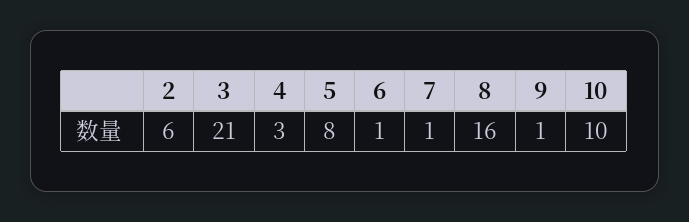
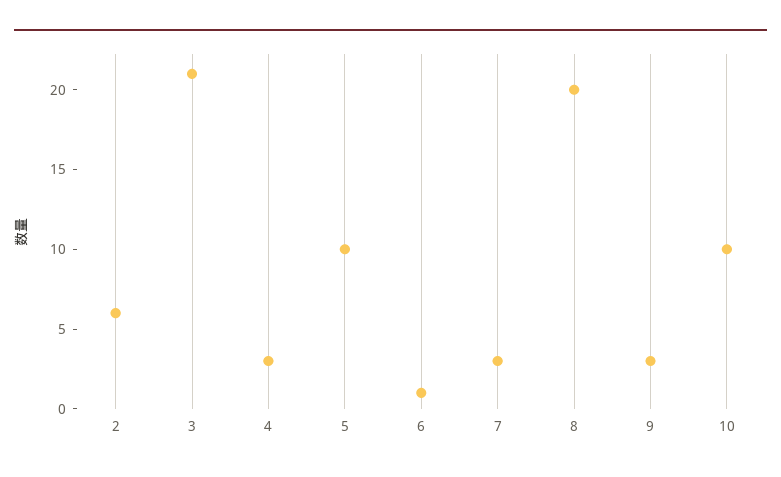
5: 8 -> 10
7: 1 -> 3
8: 16 -> 20
9: 1 -> 3

